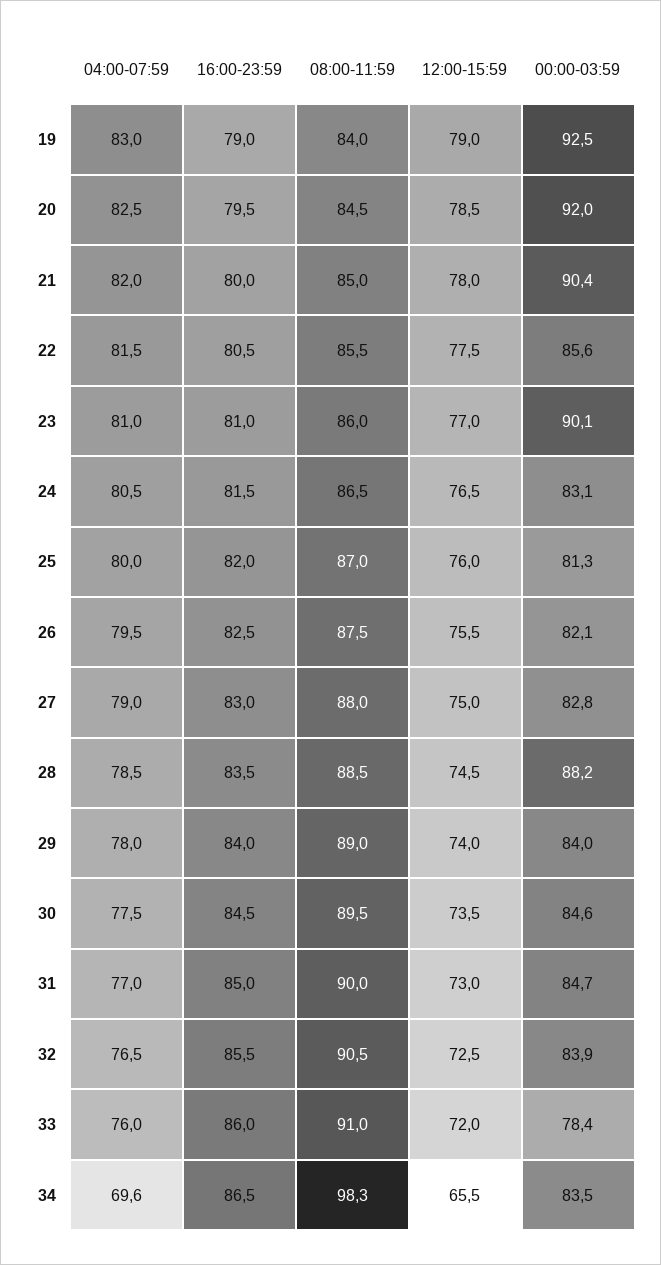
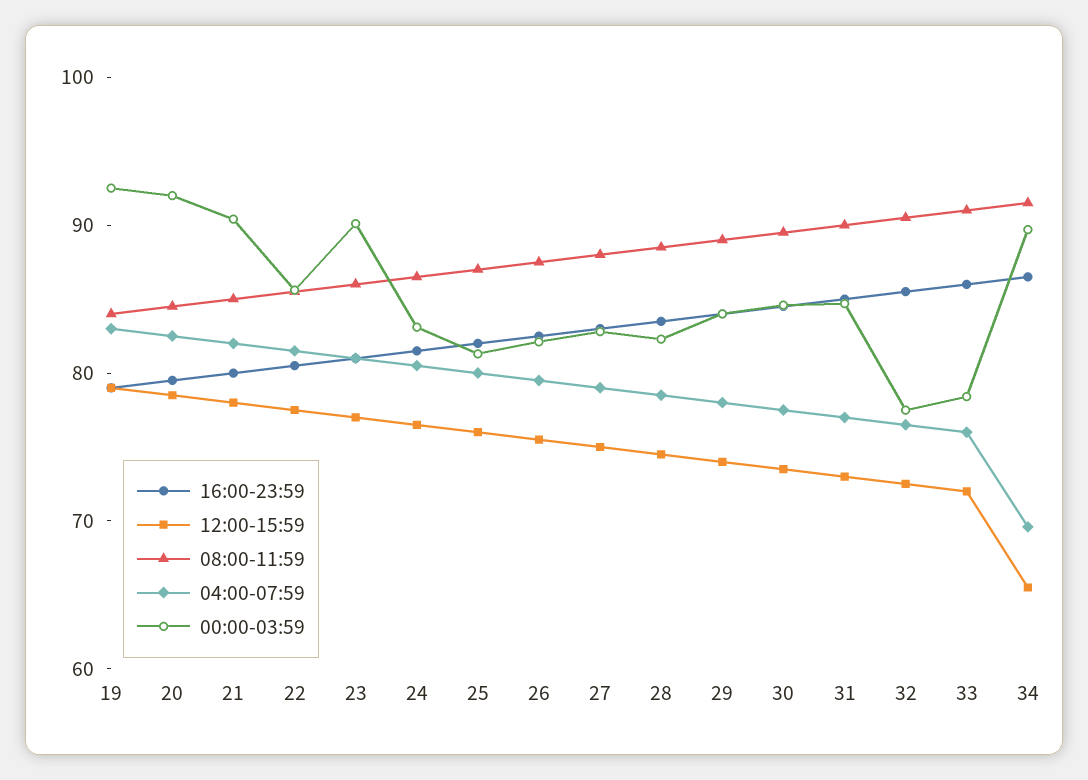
00:00-03:59, 28: 88.2 -> 82
00:00-03:59, 32: 83.9 -> 78
08:00-11:59, 34: 98.3 -> 92
00:00-03:59, 34: 83.5 -> 90

